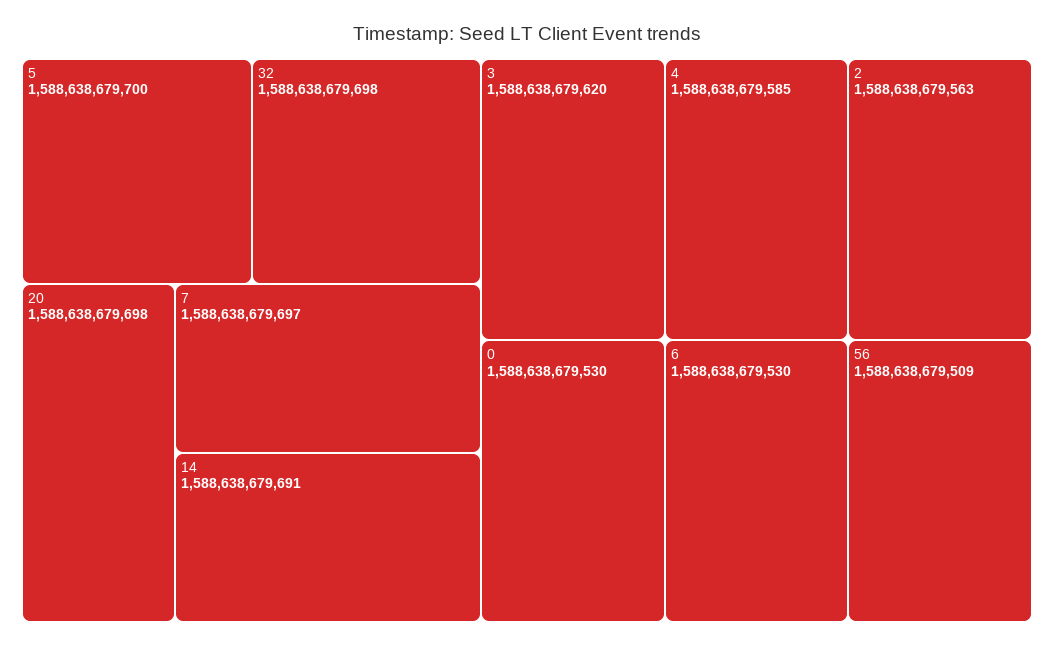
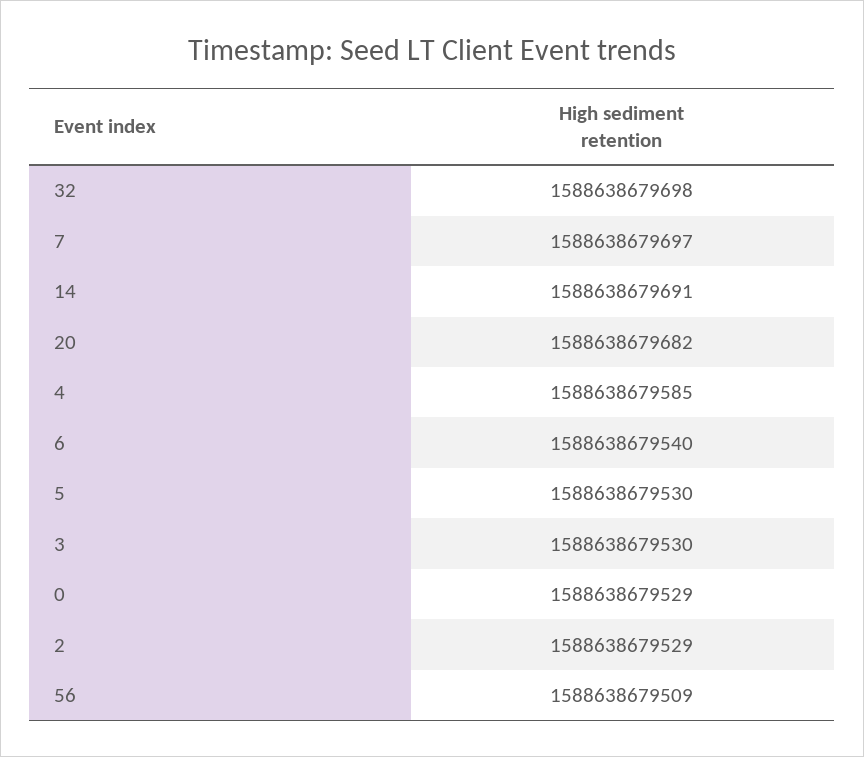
5: 1588638679700 -> 1588638679530
20: 1588638679698 -> 1588638679682
3: 1588638679620 -> 1588638679530
2: 1588638679563 -> 1588638679529
0: 1588638679530 -> 1588638679529
6: 1588638679530 -> 1588638679540

